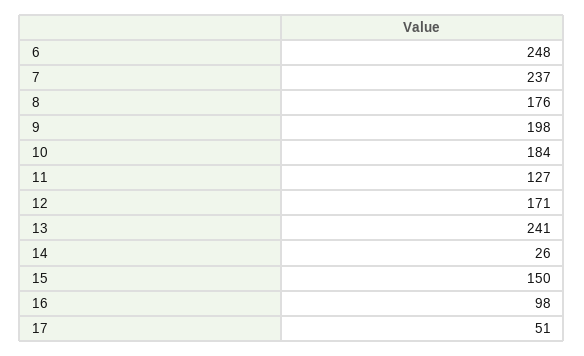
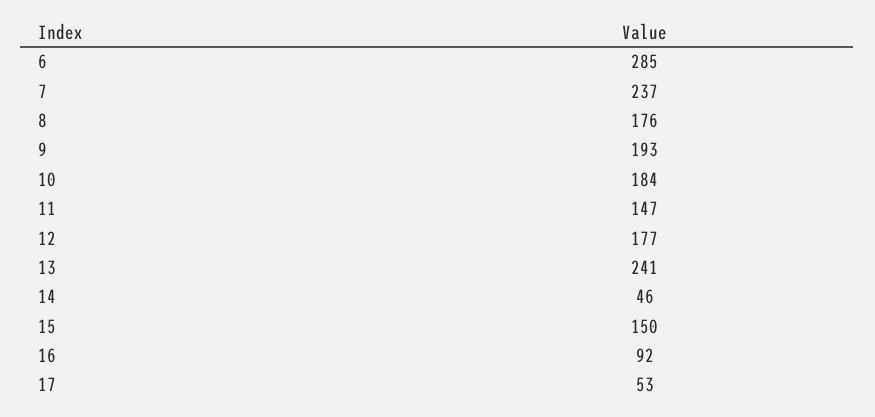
6: 248 -> 285
9: 198 -> 193
11: 127 -> 147
12: 171 -> 177
14: 26 -> 46
16: 98 -> 92
17: 51 -> 53

